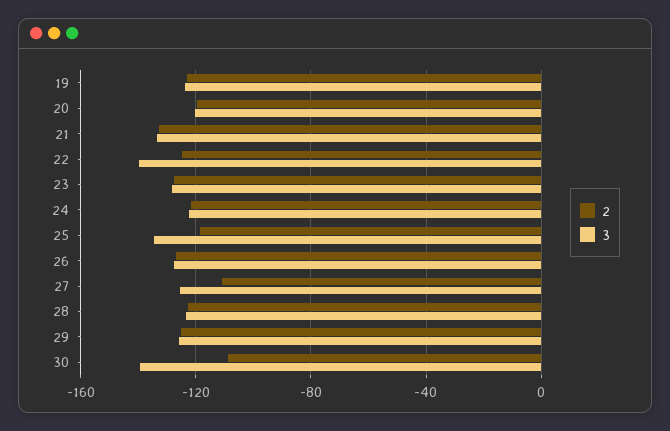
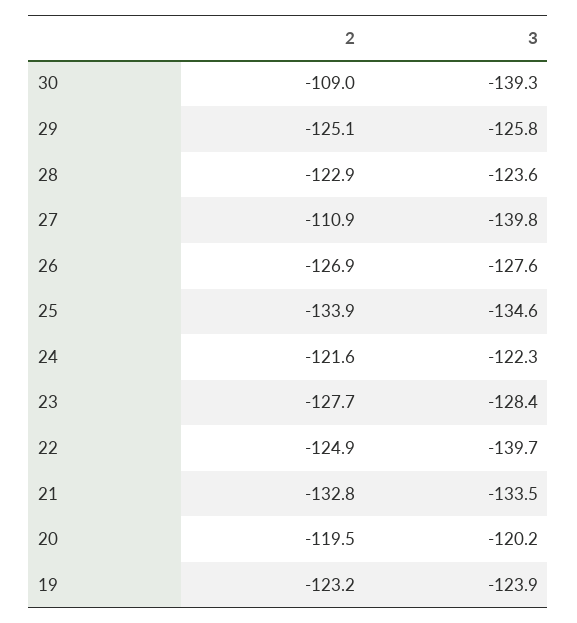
2, 25: -120 -> -133.9
3, 27: -125 -> -139.8

